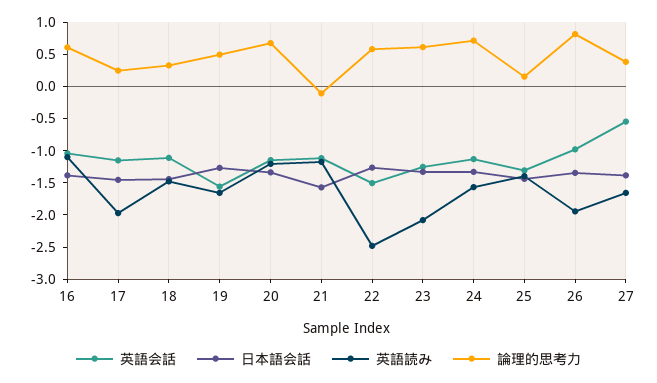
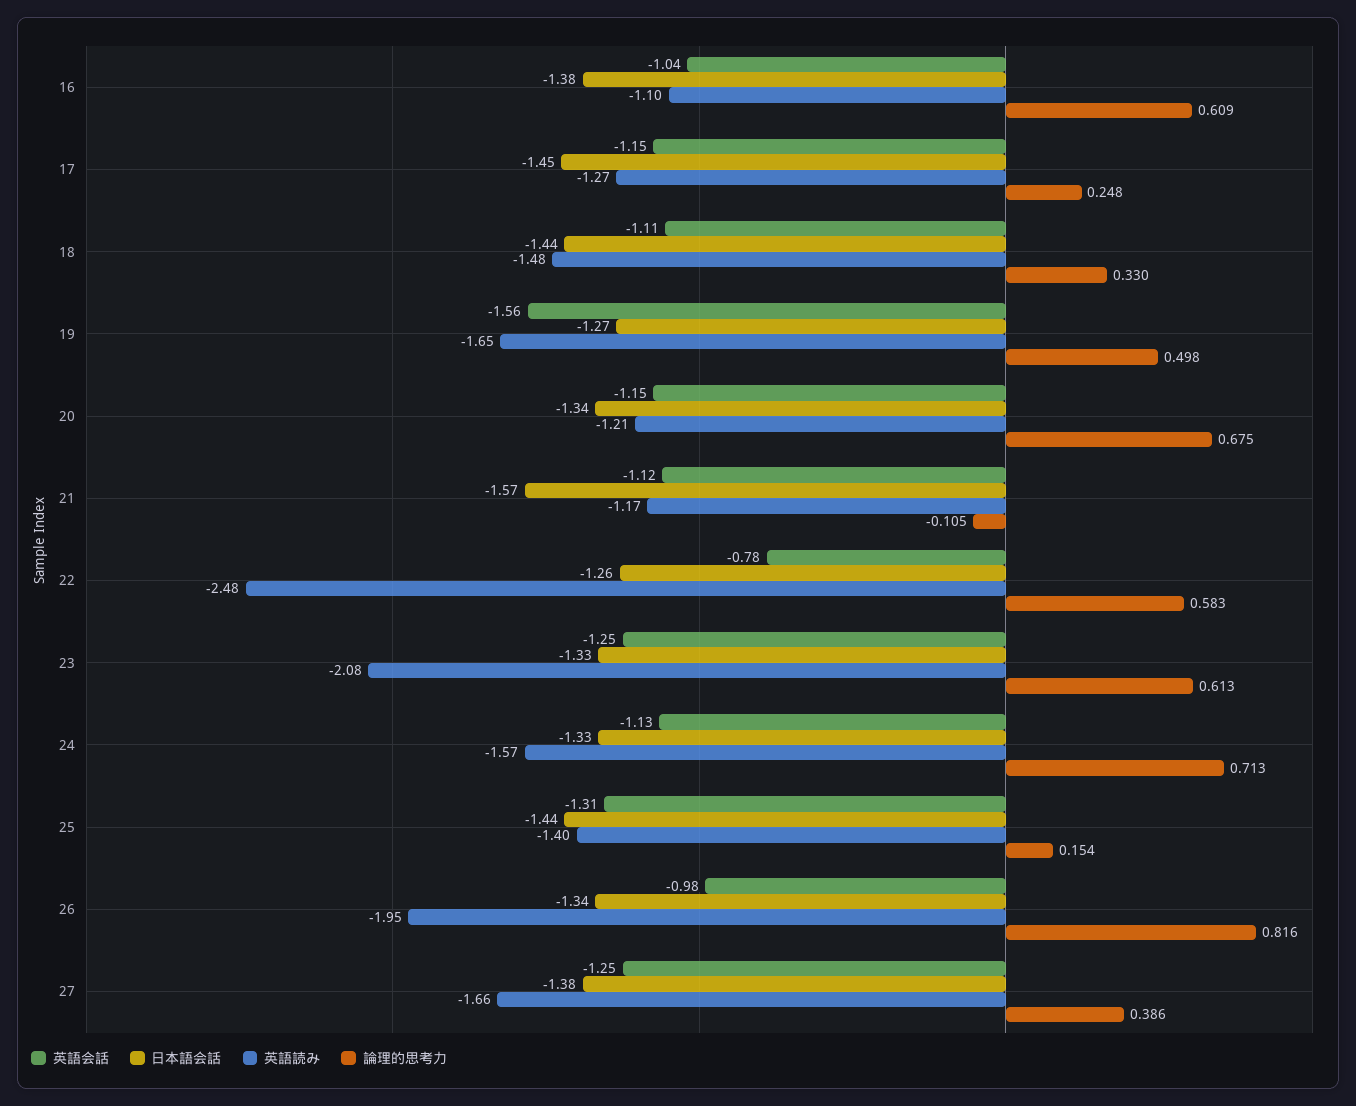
英語読み, 17: -2 -> -1.27
英語会話, 22: -1.5 -> -0.78
英語会話, 27: -0.5 -> -1.25

